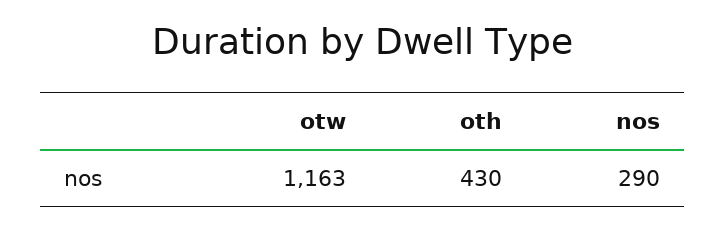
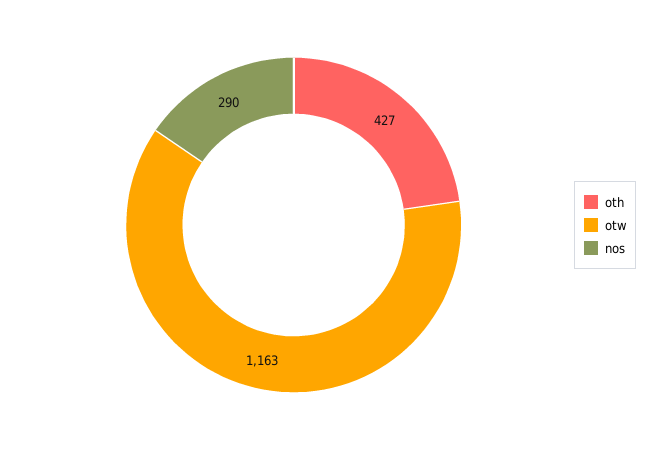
oth: 430 -> 427

